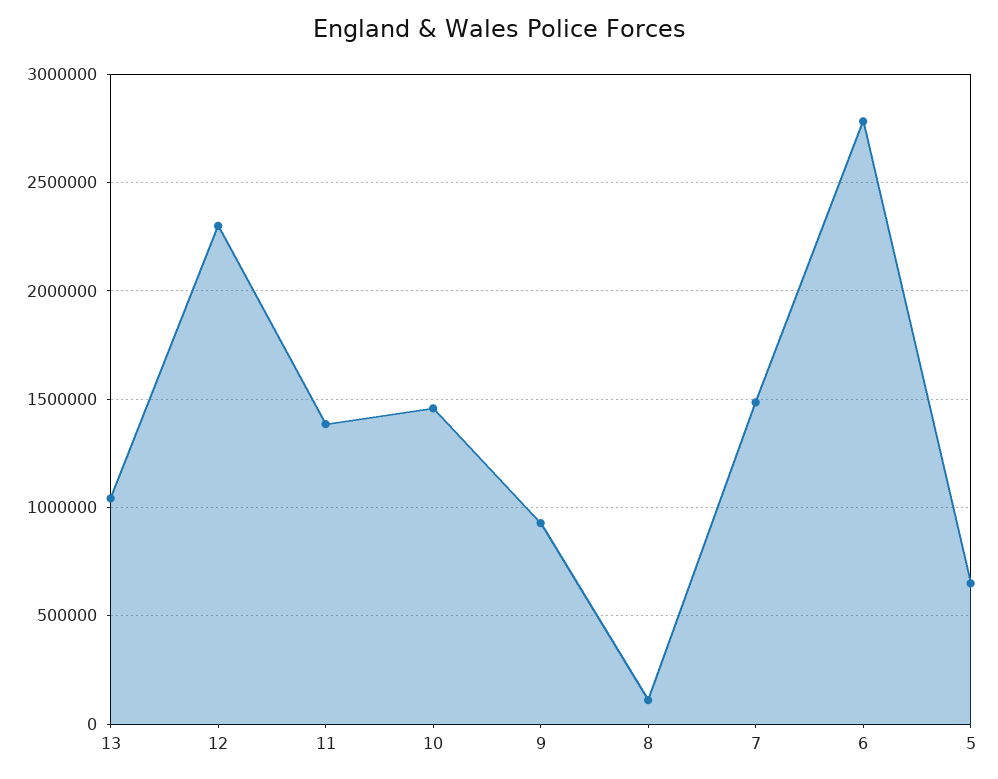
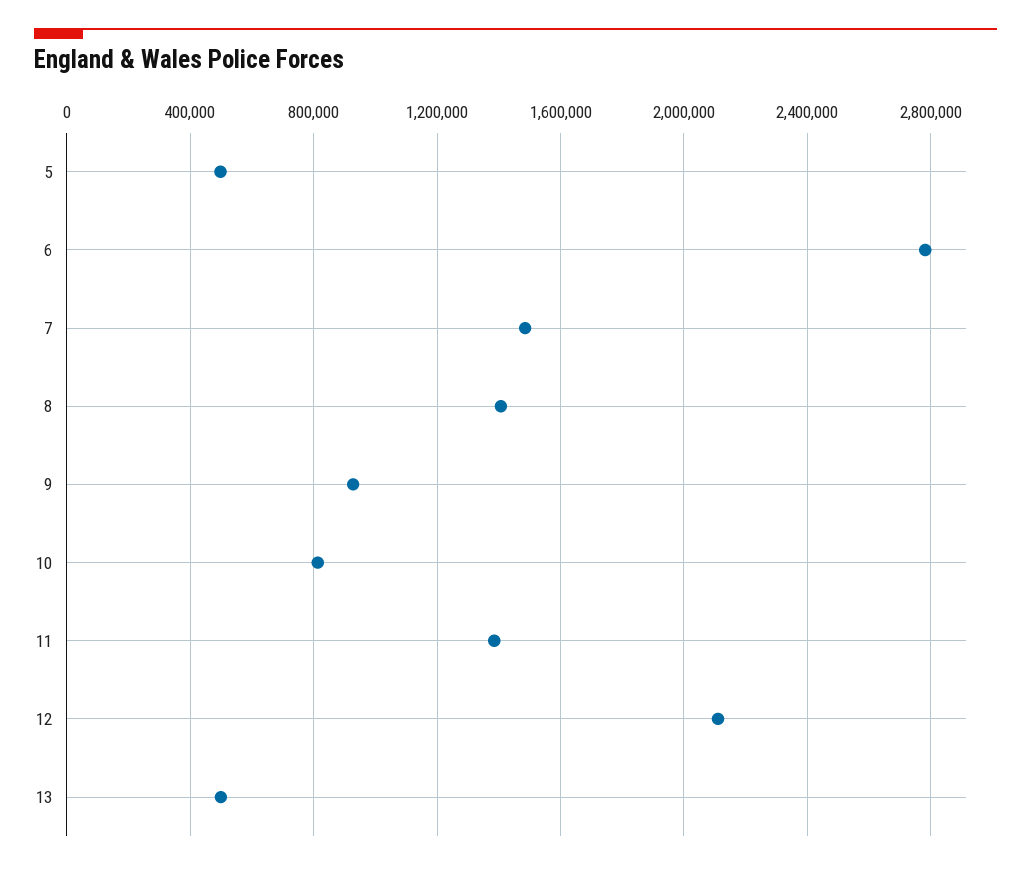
13: 1050000 -> 500000
12: 2300000 -> 2100000
10: 1450000 -> 800000
8: 100000 -> 1400000
5: 650000 -> 500000

